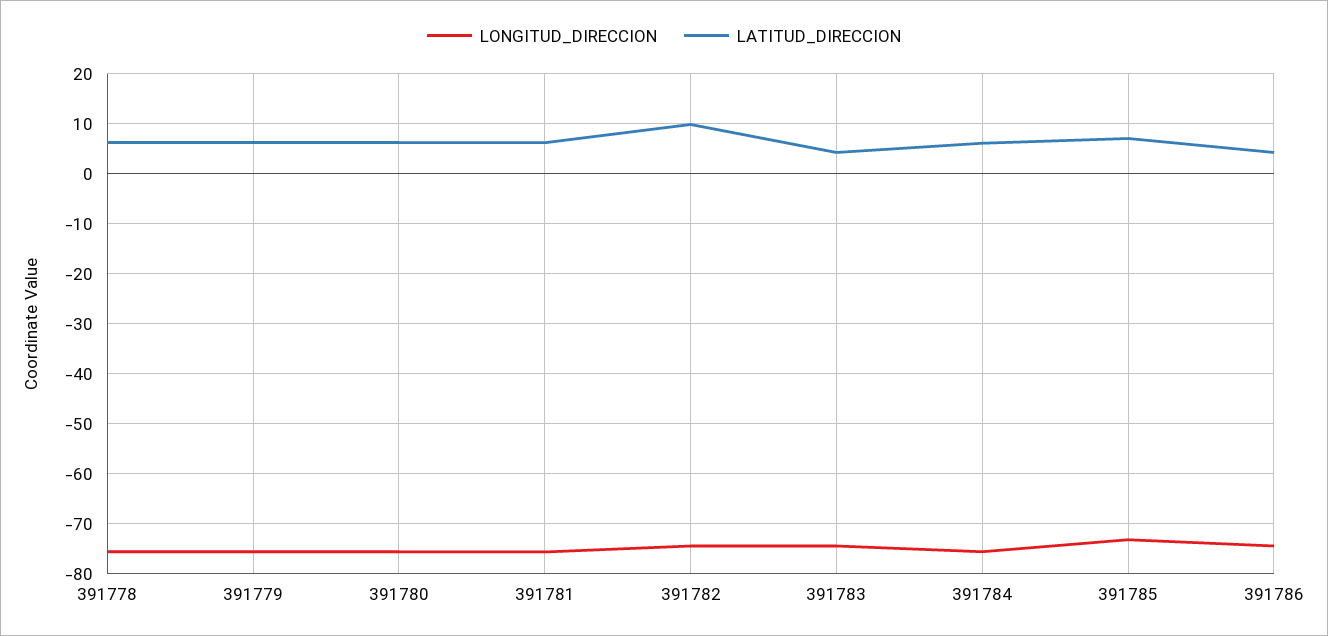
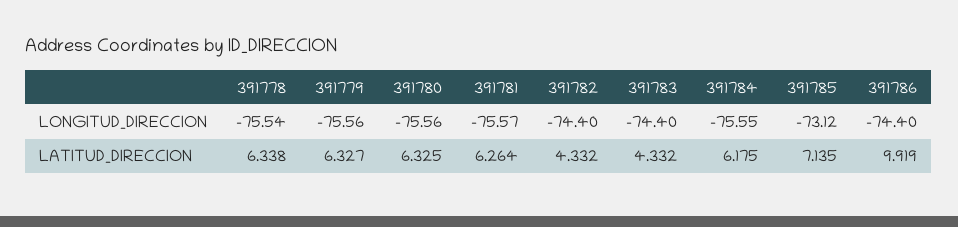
LATITUD_DIRECCION, 391782: 10 -> 4.332
LATITUD_DIRECCION, 391786: 4 -> 9.919

